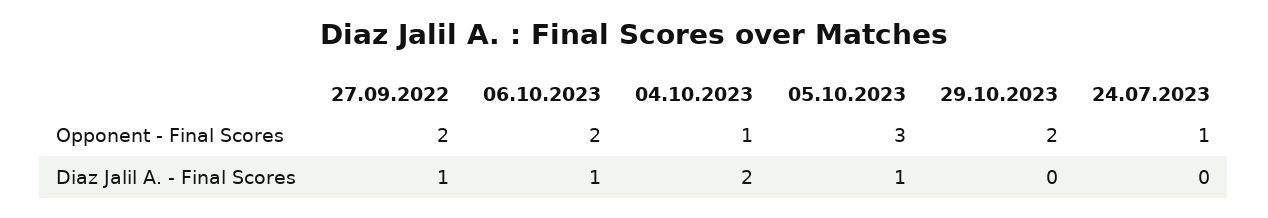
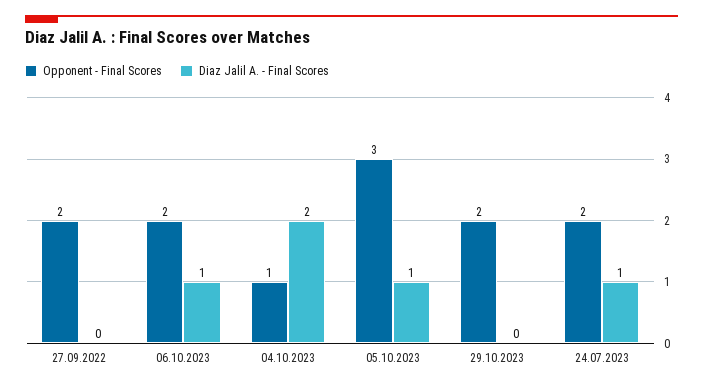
Opponent - Final Scores, 24.07.2023: 1 -> 2
Diaz Jalil A. - Final Scores, 27.09.2022: 1 -> 0
Diaz Jalil A. - Final Scores, 24.07.2023: 0 -> 1

